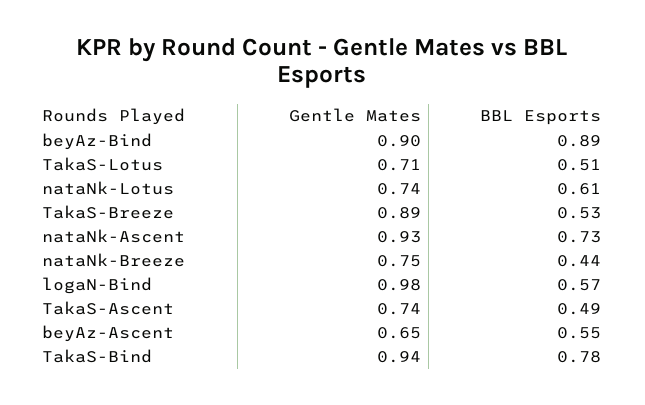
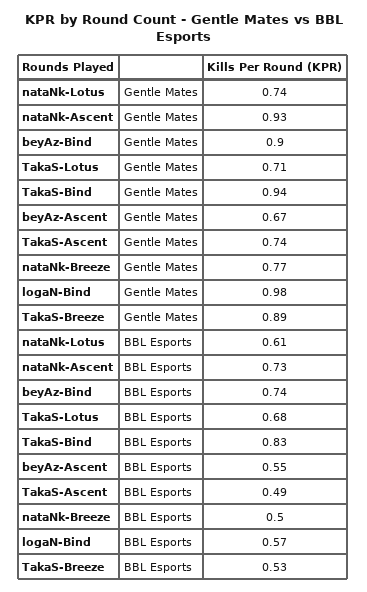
BBL Esports, beyAz-Bind: 0.89 -> 0.74
BBL Esports, TakaS-Lotus: 0.51 -> 0.68
Gentle Mates, nataNk-Breeze: 0.75 -> 0.77
BBL Esports, nataNk-Breeze: 0.44 -> 0.5
Gentle Mates, beyAz-Ascent: 0.65 -> 0.67
BBL Esports, TakaS-Bind: 0.78 -> 0.83

